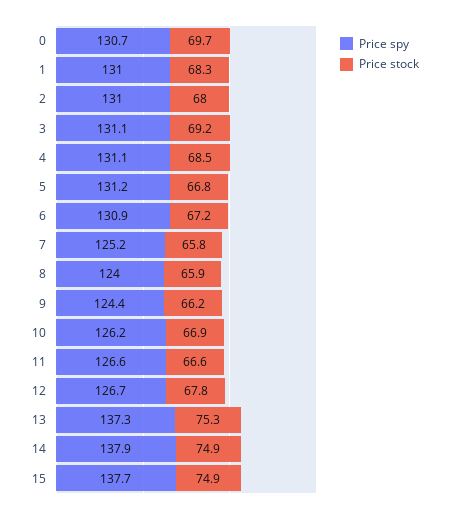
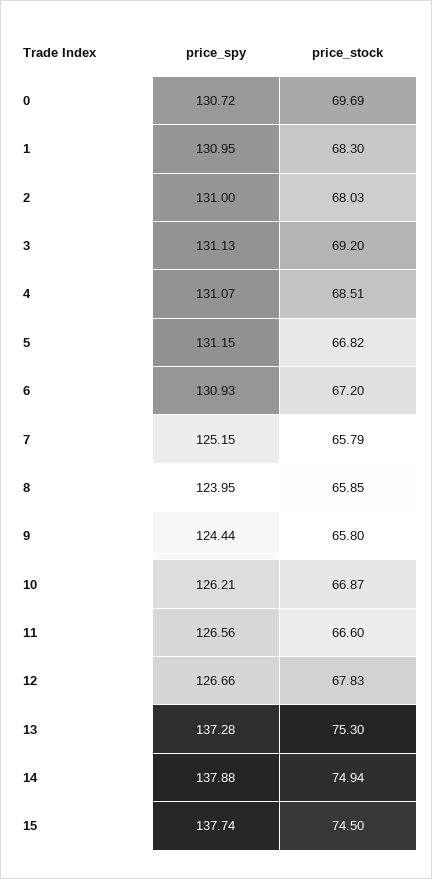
Price stock, 9: 66.2 -> 65.8
Price stock, 15: 74.9 -> 74.5

